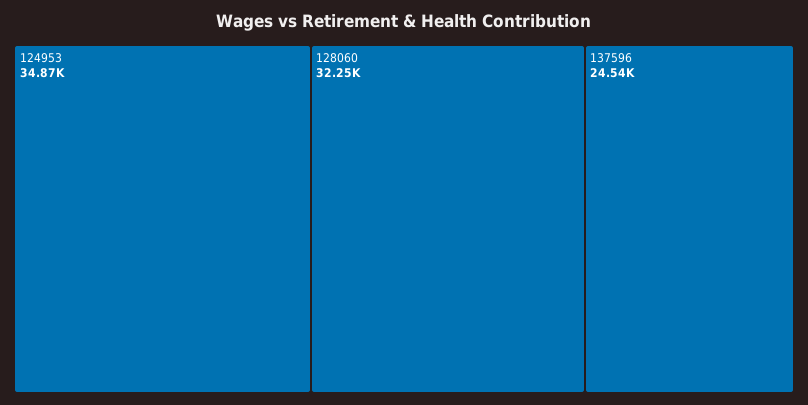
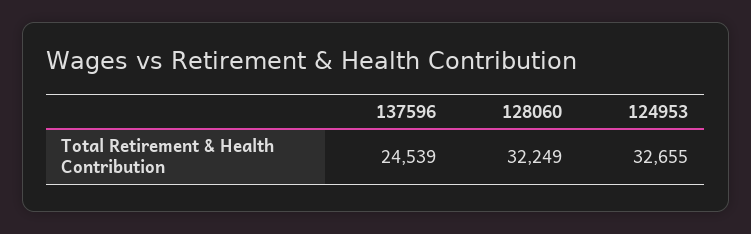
124953: 34870 -> 32655

